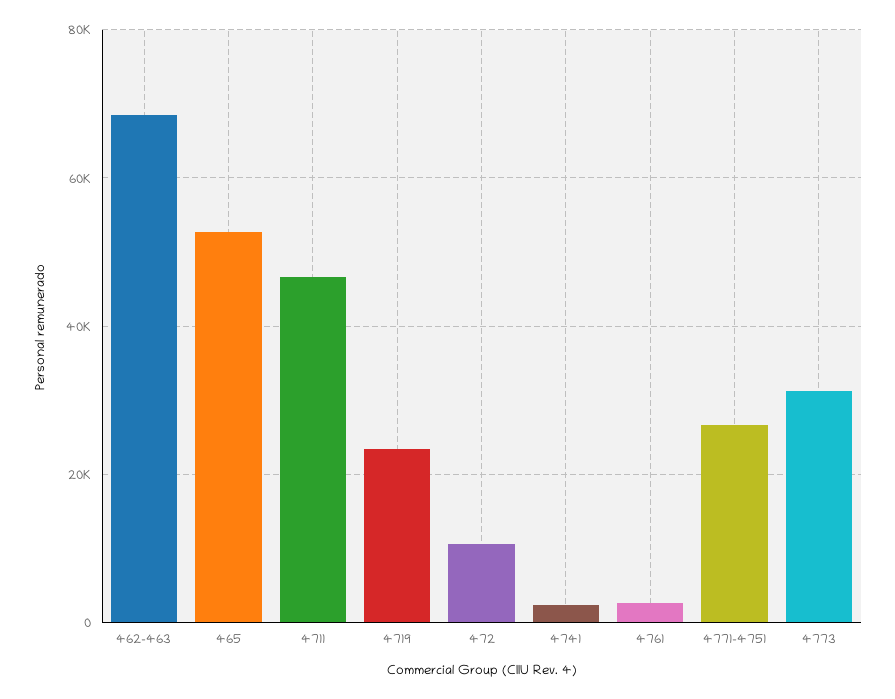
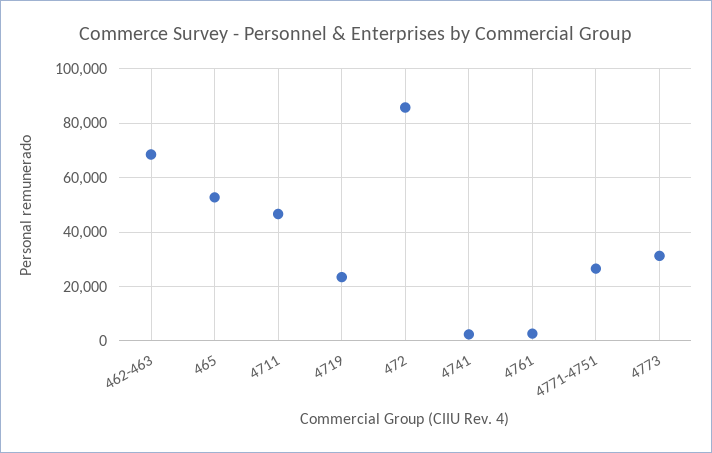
472: 10000 -> 85000

